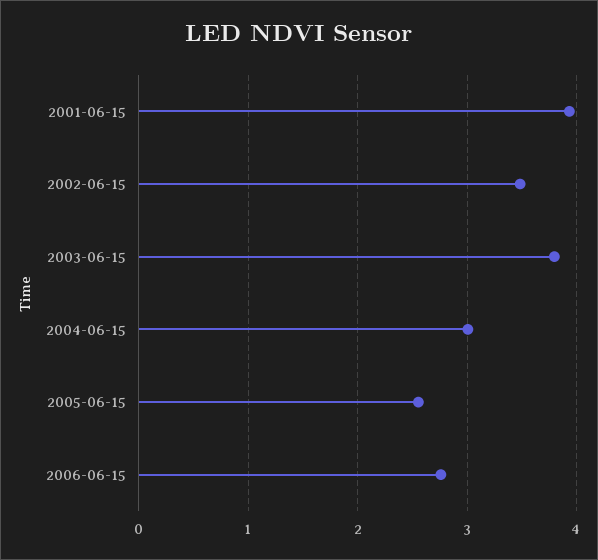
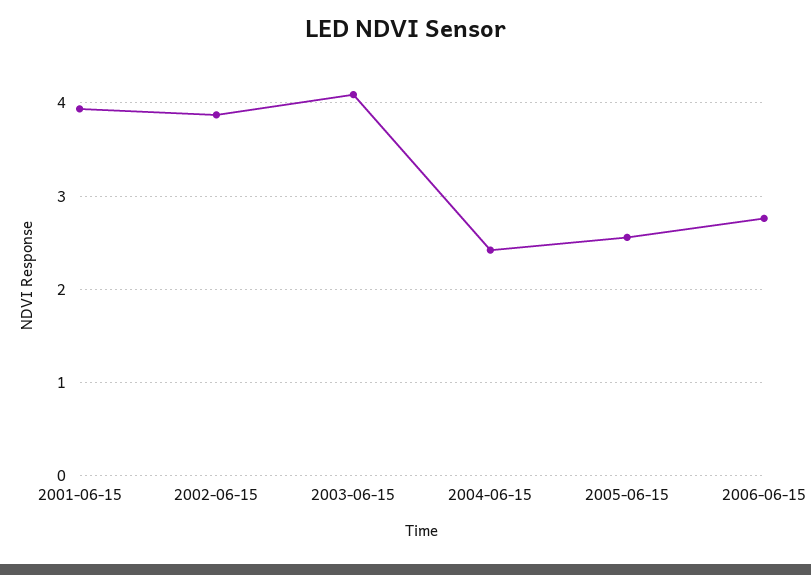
2002-06-15: 3.5 -> 3.9
2003-06-15: 3.8 -> 4.1
2004-06-15: 3 -> 2.4

